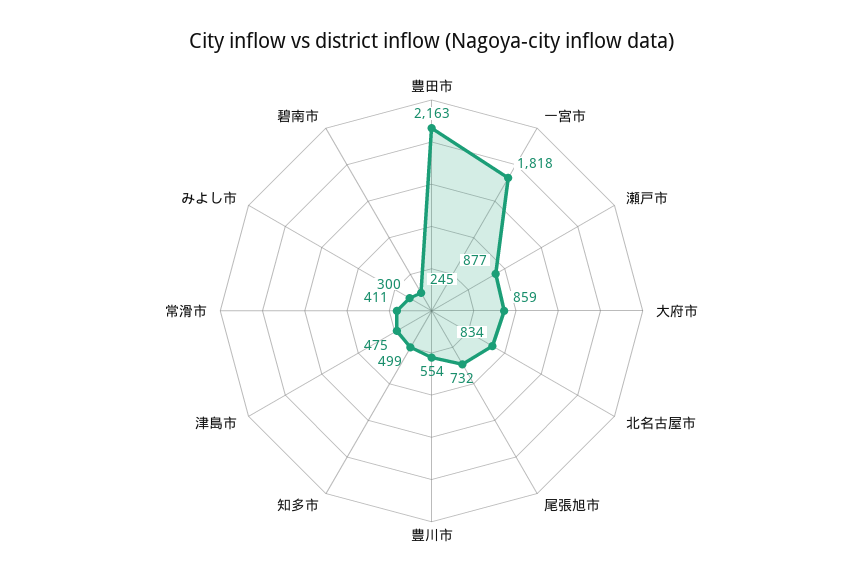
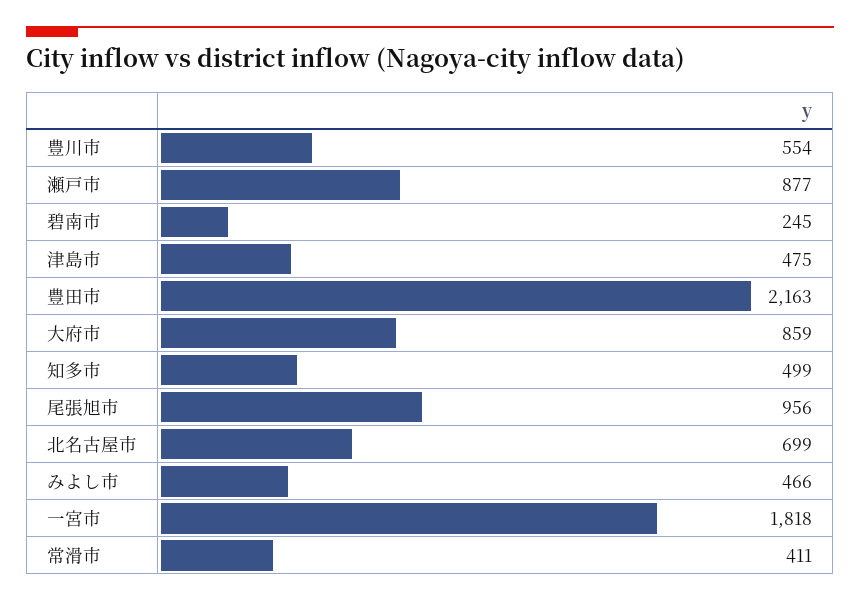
北名古屋市: 834 -> 699
尾張旭市: 732 -> 956
みよし市: 300 -> 466

